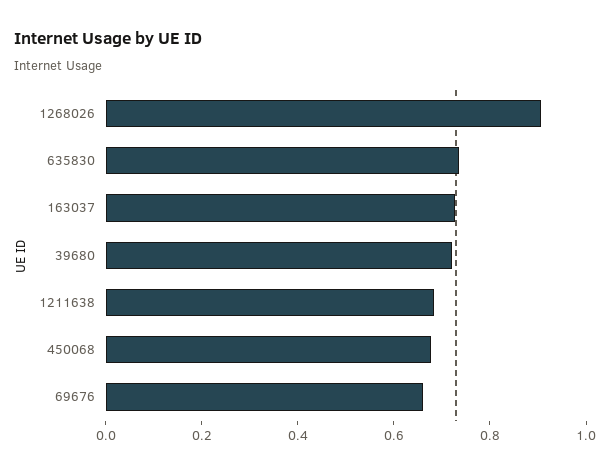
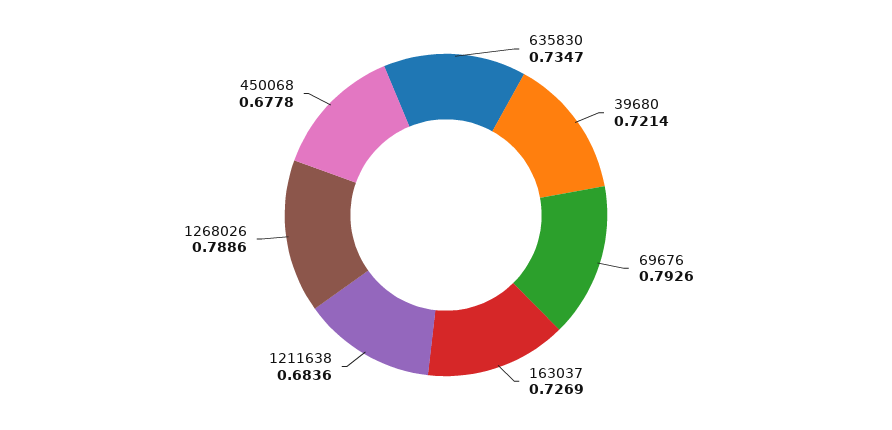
1268026: 0.9 -> 0.7886
69676: 0.65 -> 0.7926

